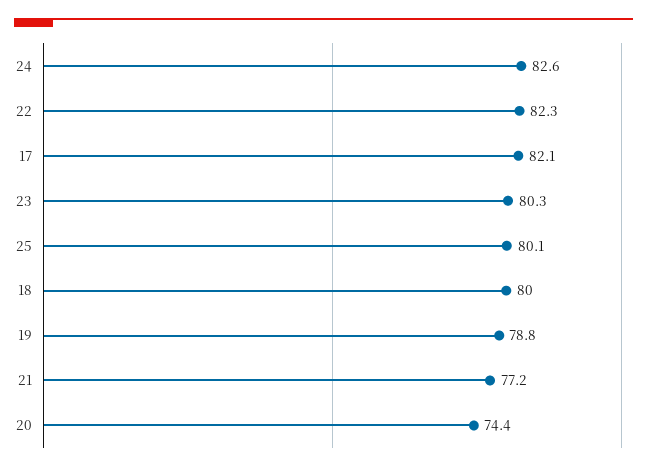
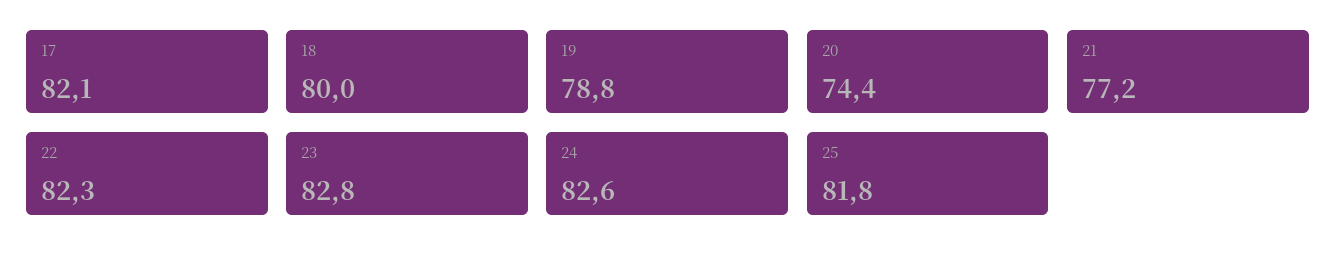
23: 80.3 -> 82.8
25: 80.1 -> 81.8

